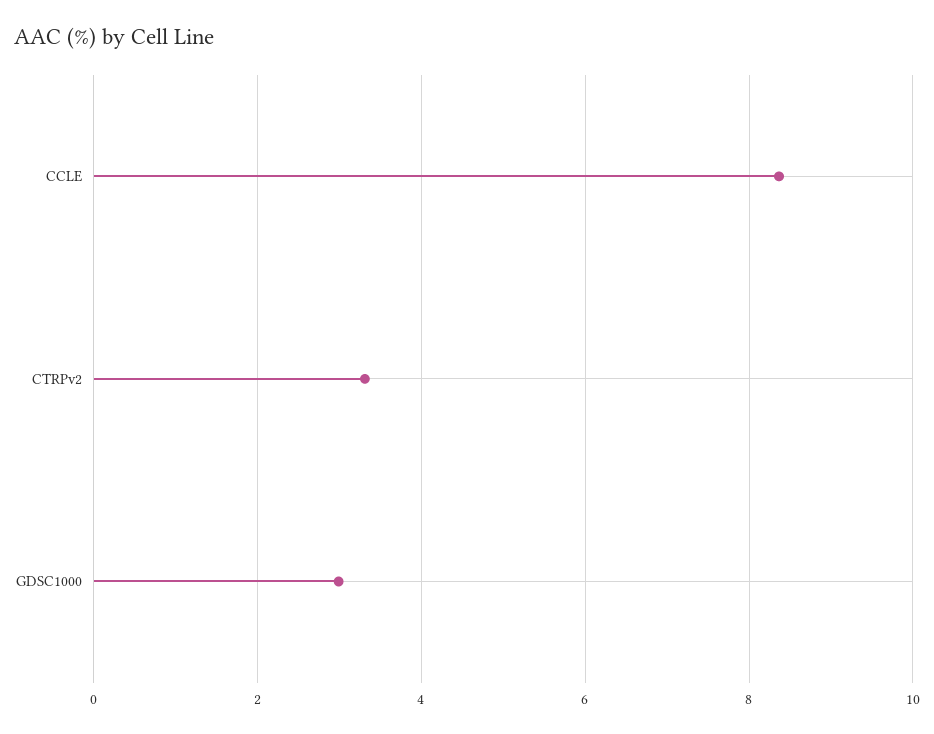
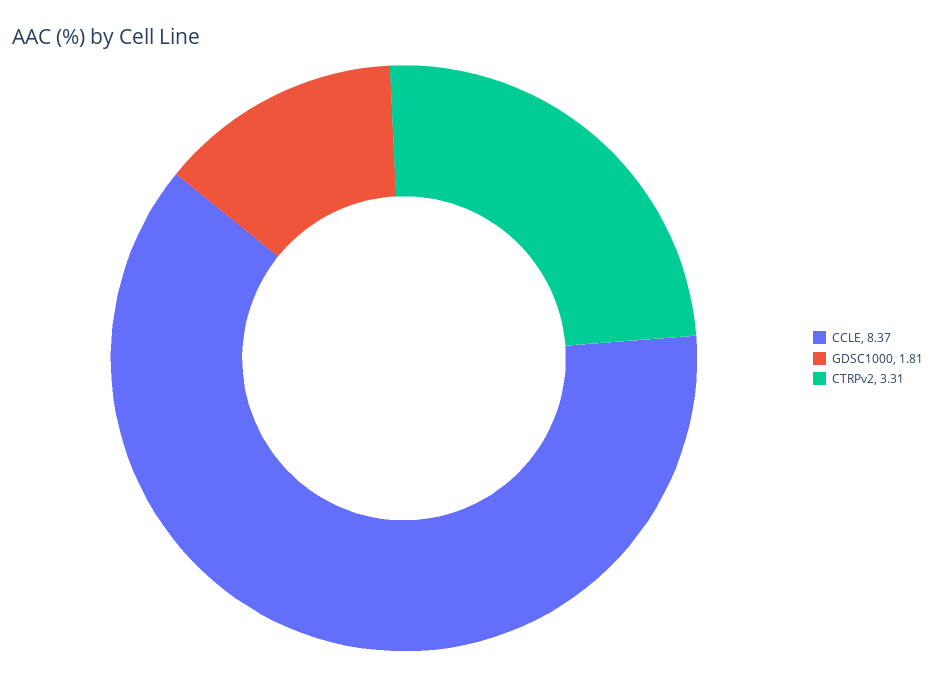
GDSC1000: 3 -> 1.81

